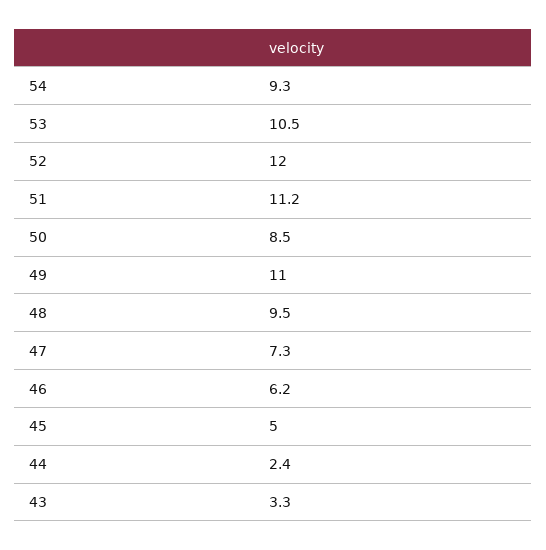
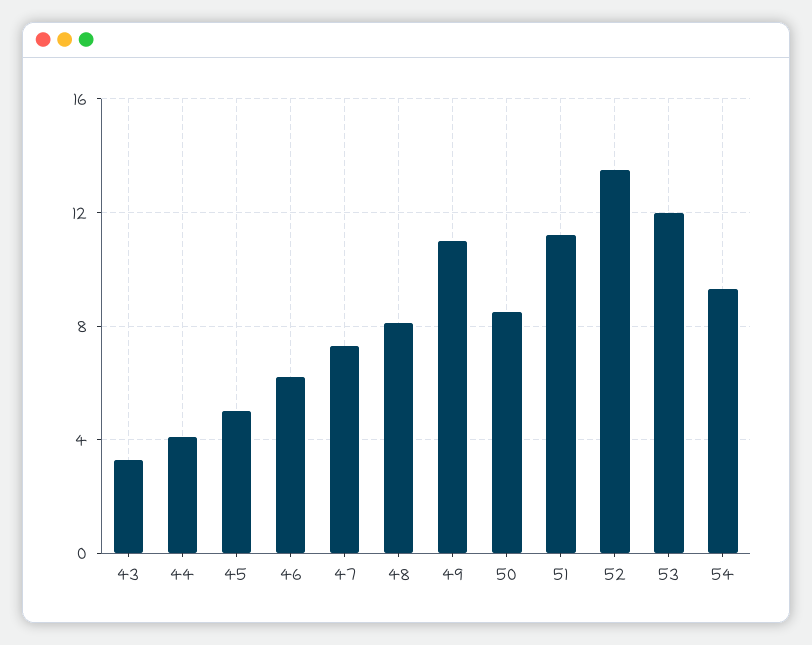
53: 10.5 -> 12
52: 12 -> 13.5
48: 9.5 -> 8
44: 2.4 -> 4

